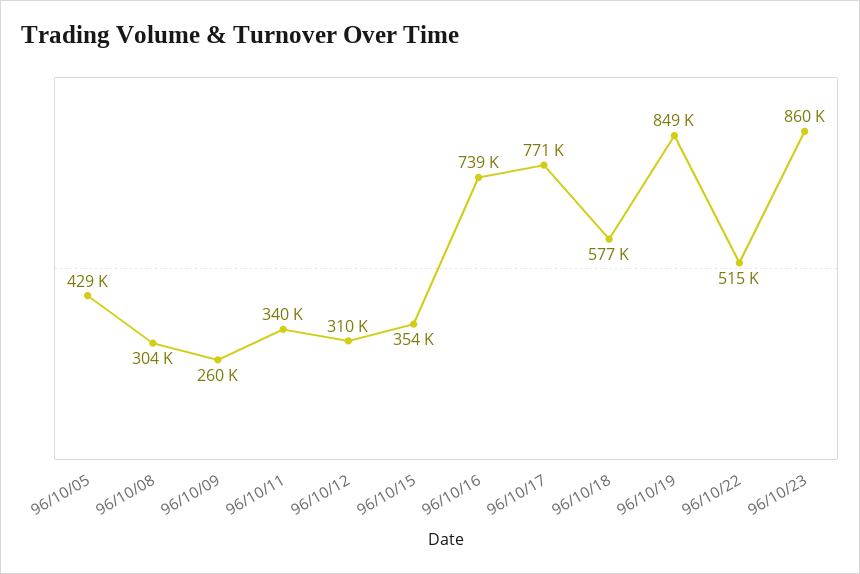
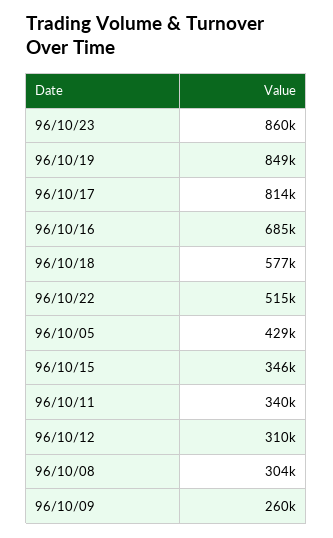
96/10/15: 354000 -> 346000
96/10/16: 739000 -> 685000
96/10/17: 771000 -> 814000

